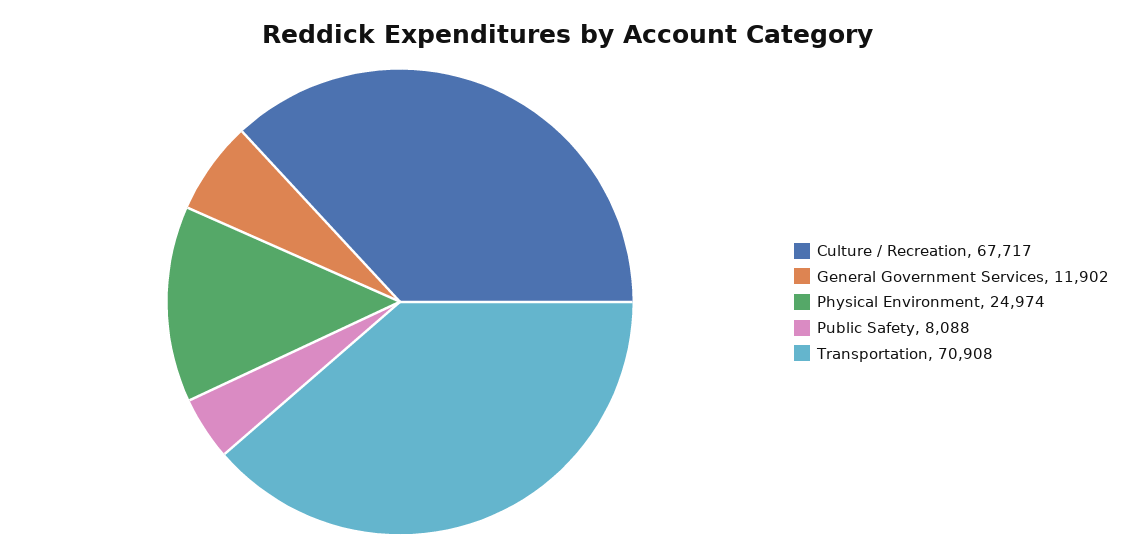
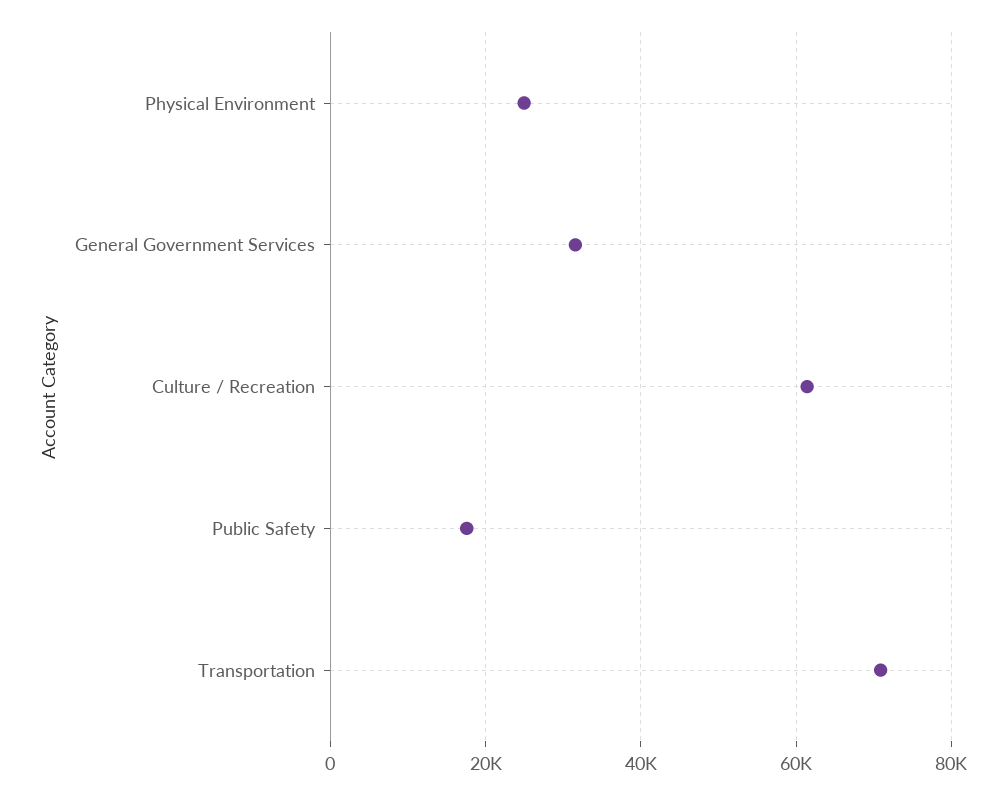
Culture / Recreation: 67717 -> 62000
General Government Services: 11902 -> 32000
Public Safety: 8088 -> 18000

